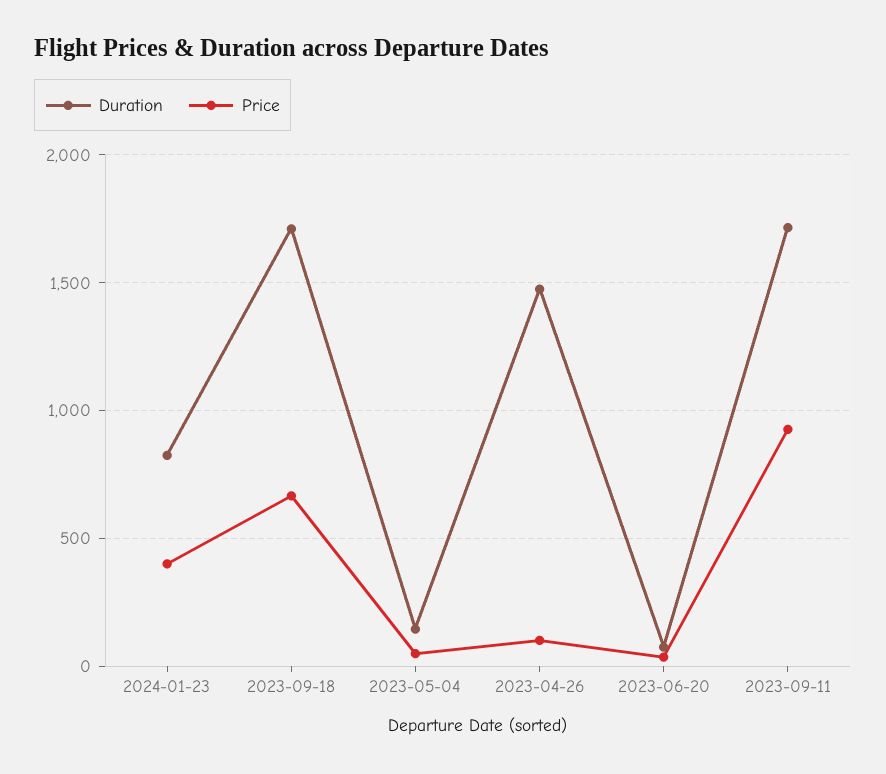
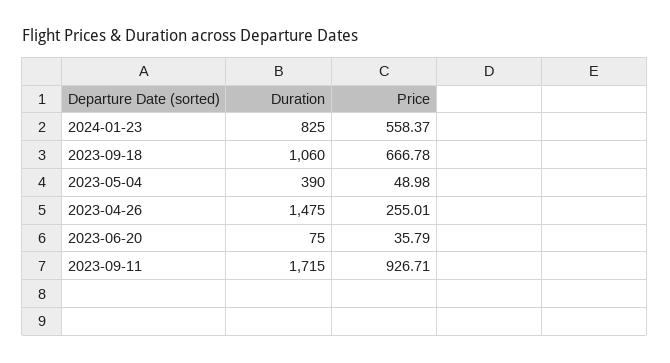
Price, 2024-01-23: 400 -> 558.37
Duration, 2023-09-18: 1700 -> 1060
Duration, 2023-05-04: 150 -> 390
Price, 2023-04-26: 100 -> 255.01

